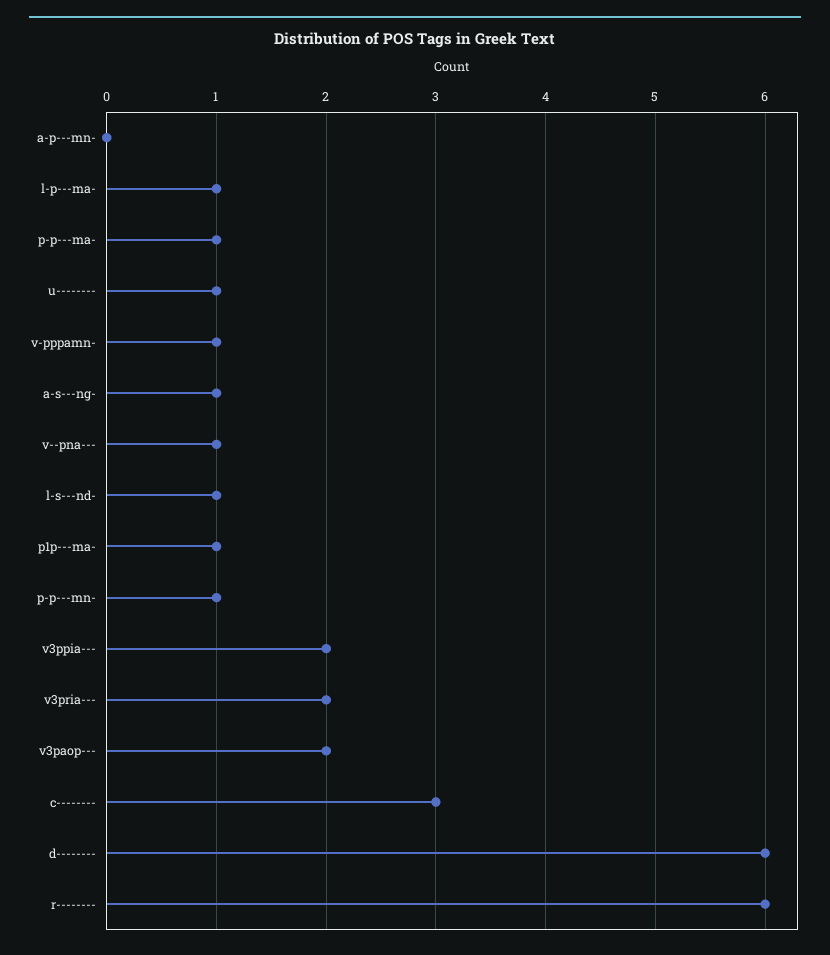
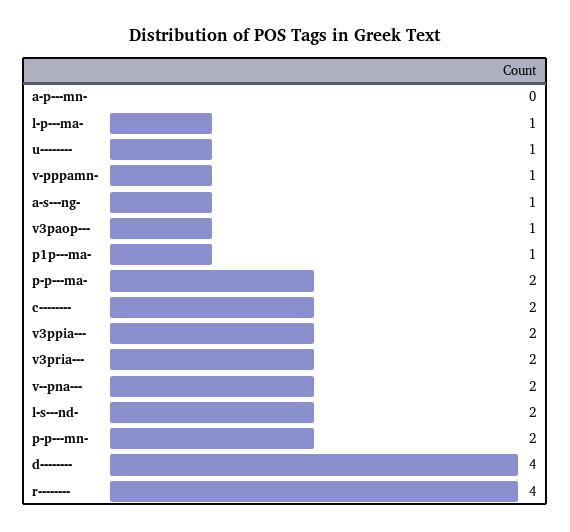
p-p---ma-: 1 -> 2
v--pna---: 1 -> 2
l-s---nd-: 1 -> 2
p-p---mn-: 1 -> 2
v3paop---: 2 -> 1
c--------: 3 -> 2
d--------: 6 -> 4
r--------: 6 -> 4

